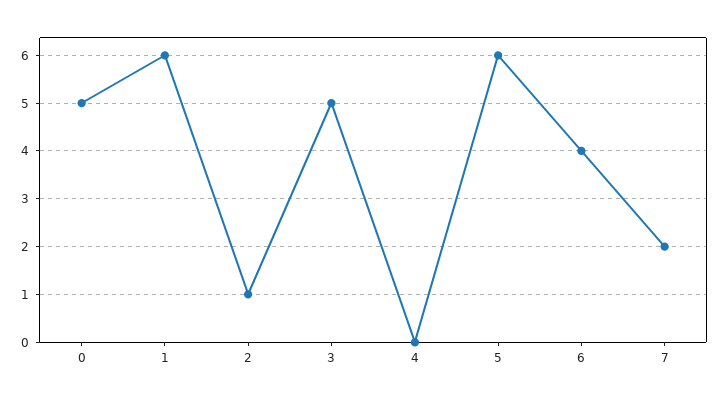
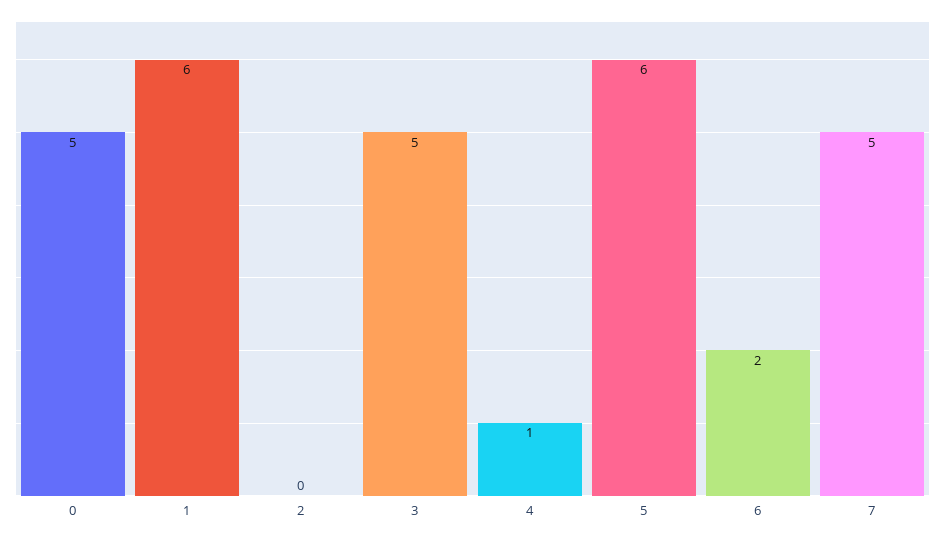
2: 1 -> 0
4: 0 -> 1
6: 4 -> 2
7: 2 -> 5

